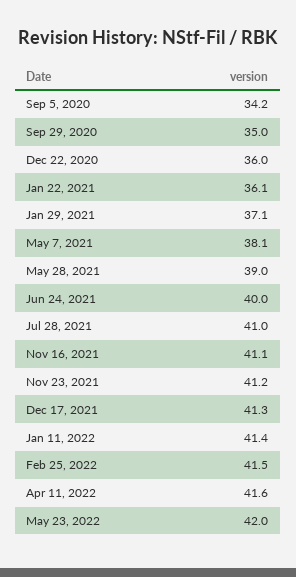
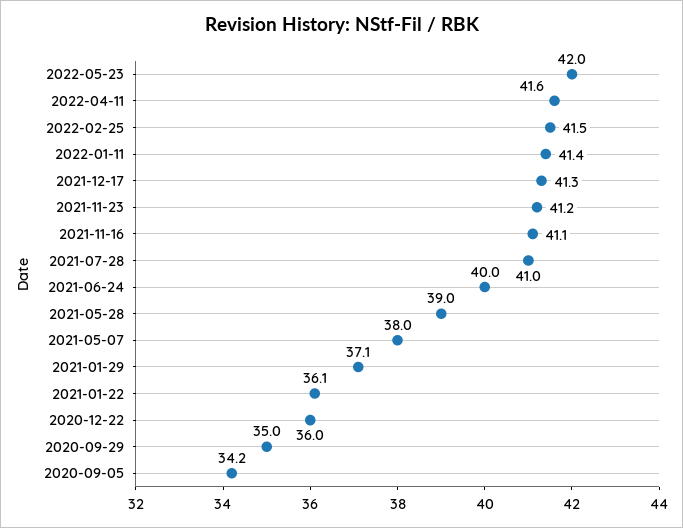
May 7, 2021: 38.1 -> 38

